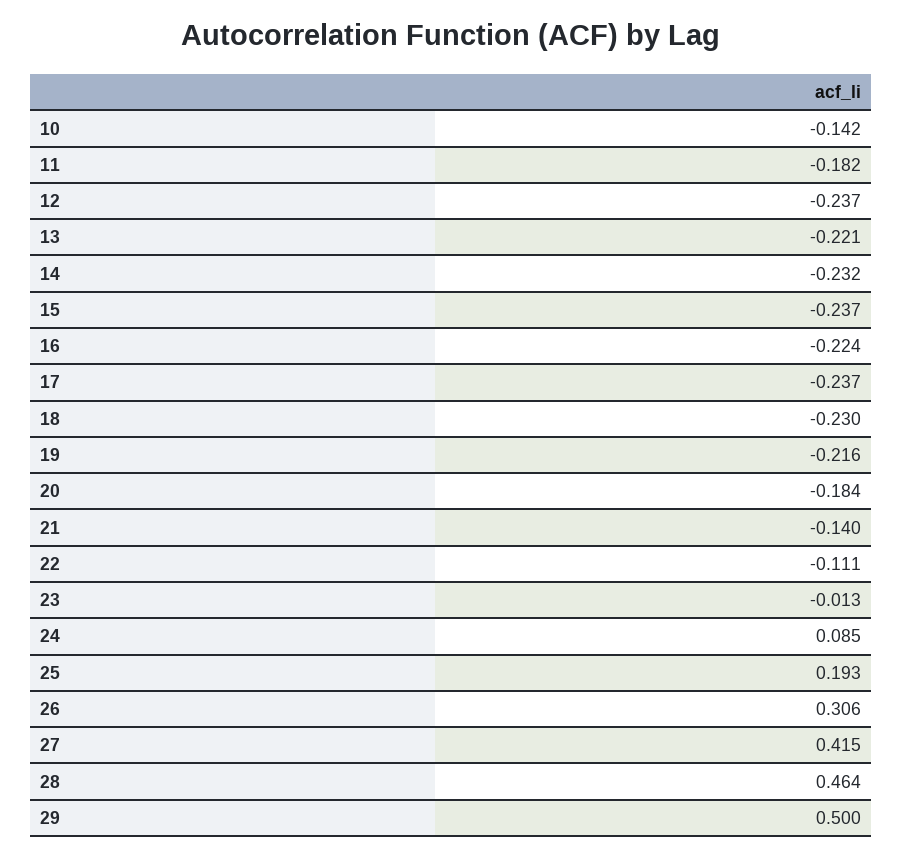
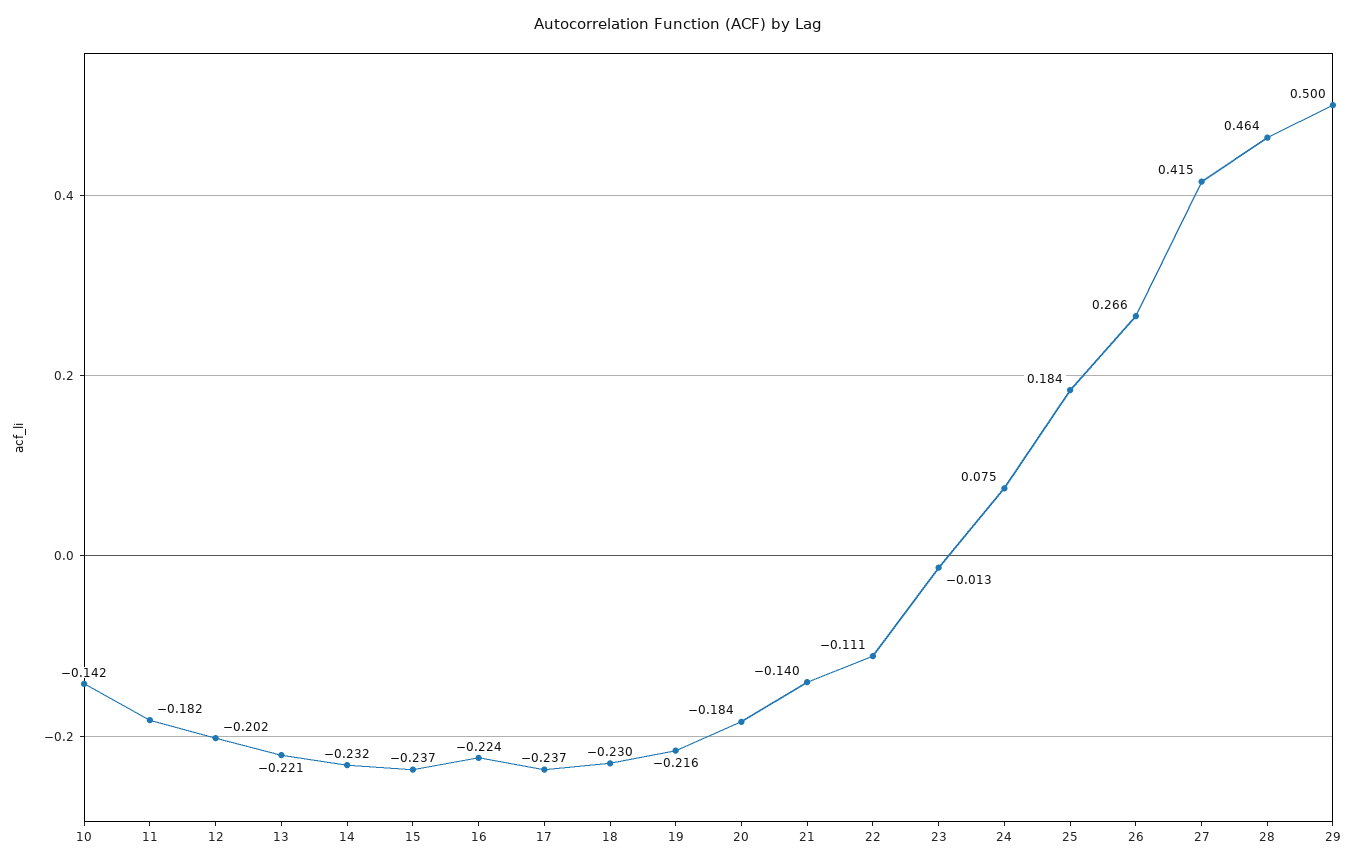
12: -0.237 -> -0.202
24: 0.085 -> 0.075
25: 0.193 -> 0.184
26: 0.306 -> 0.266

